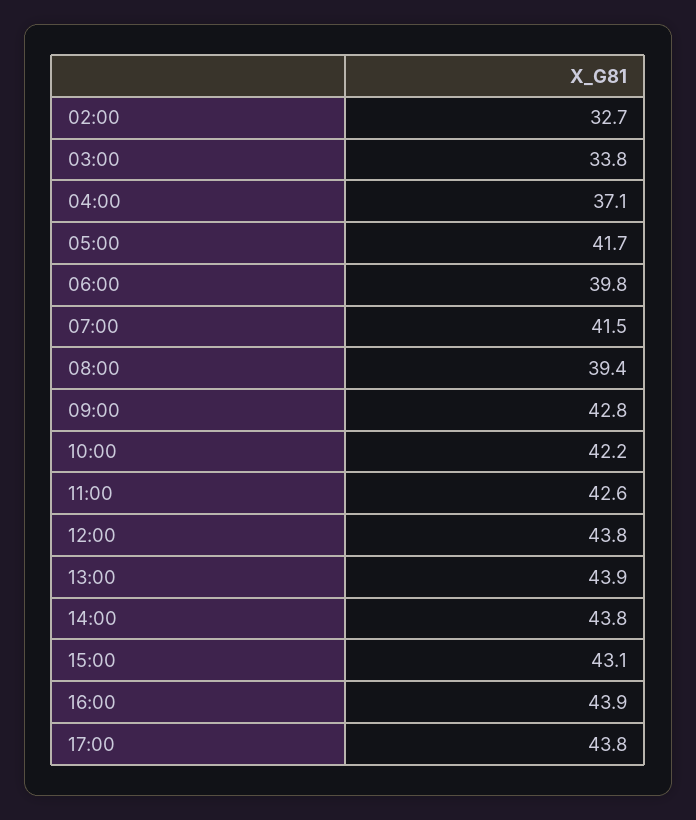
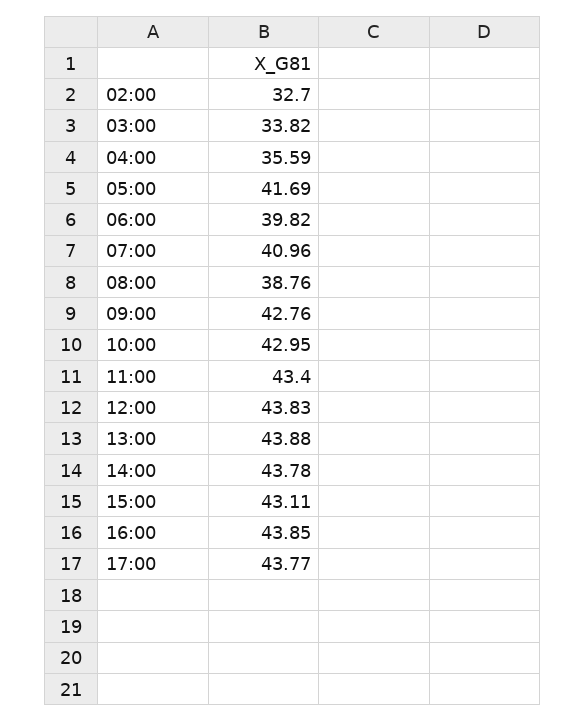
04:00: 37.1 -> 35.59
07:00: 41.5 -> 40.96
08:00: 39.4 -> 38.76
10:00: 42.2 -> 42.95
11:00: 42.6 -> 43.4

